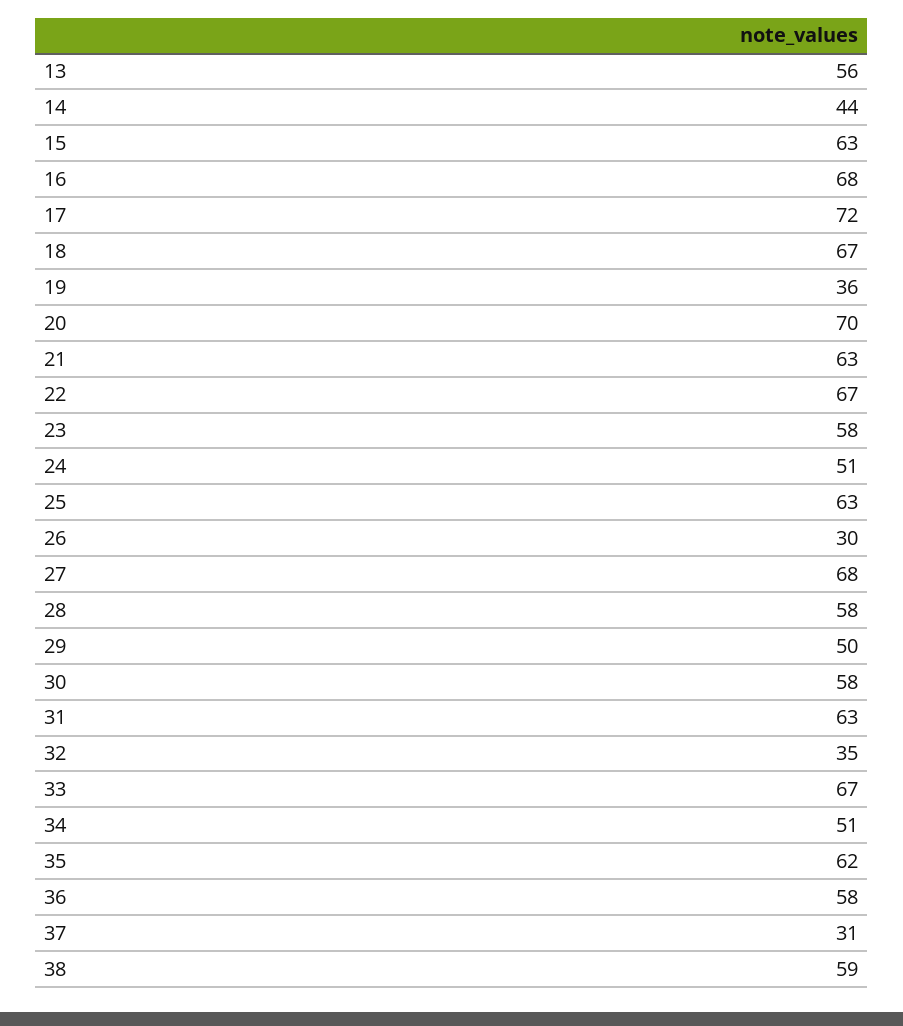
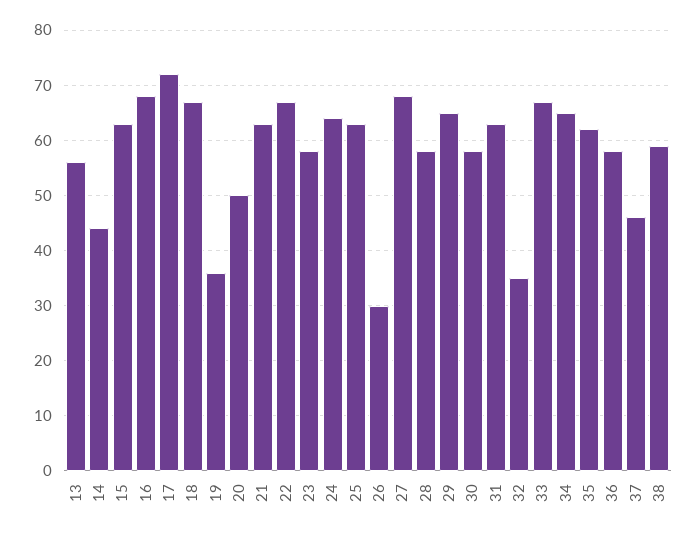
20: 70 -> 50
24: 51 -> 65
29: 50 -> 65
34: 51 -> 65
37: 31 -> 45

